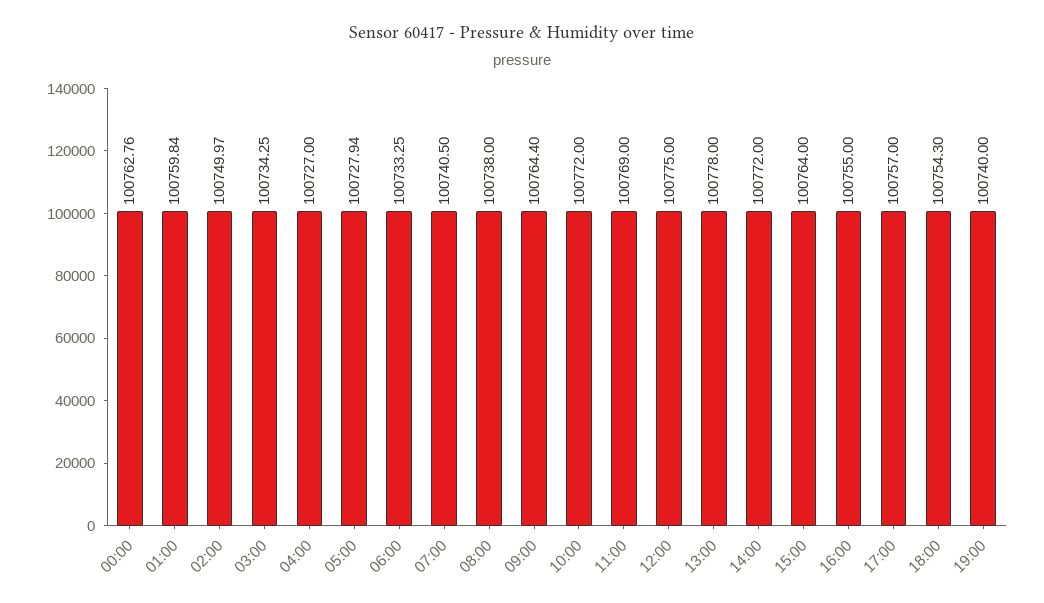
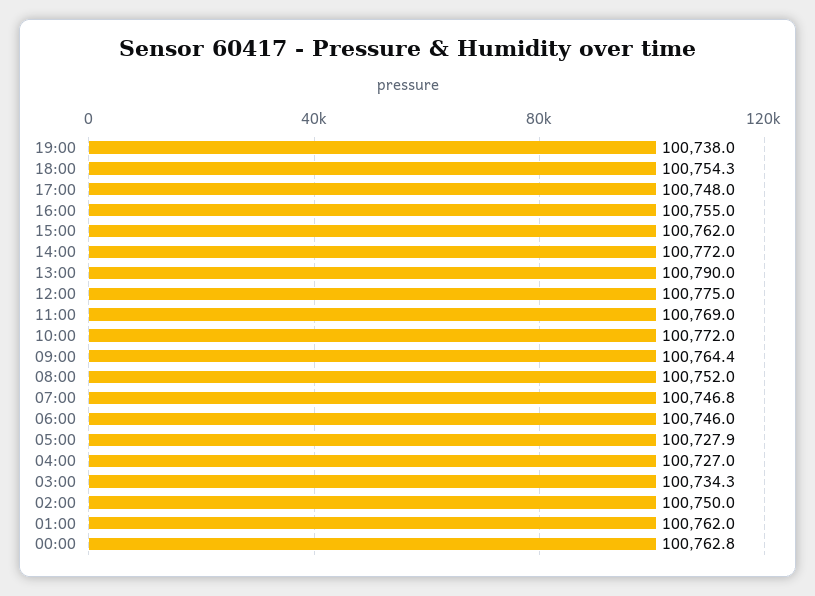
01:00: 100759.84 -> 100762
06:00: 100733.25 -> 100746
07:00: 100740.5 -> 100746.8
08:00: 100738 -> 100752
13:00: 100778 -> 100790
15:00: 100764 -> 100762
17:00: 100757 -> 100748
19:00: 100740 -> 100738

